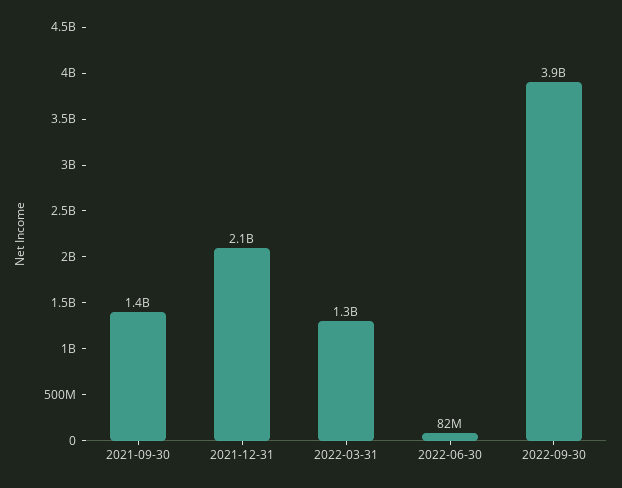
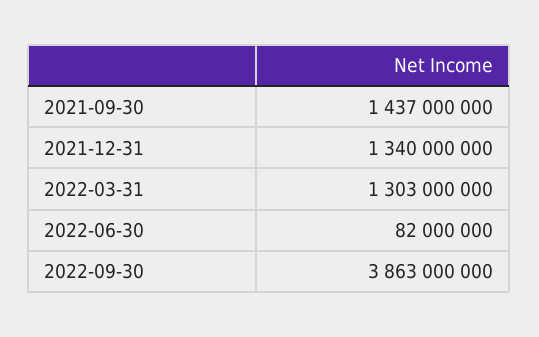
2021-12-31: 2100000000 -> 1340000000

